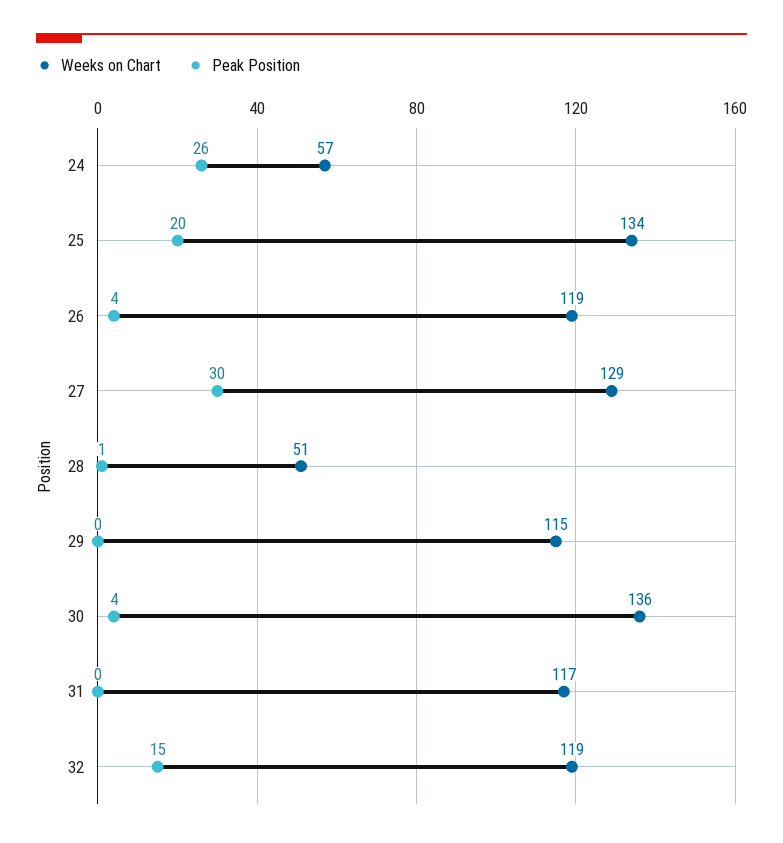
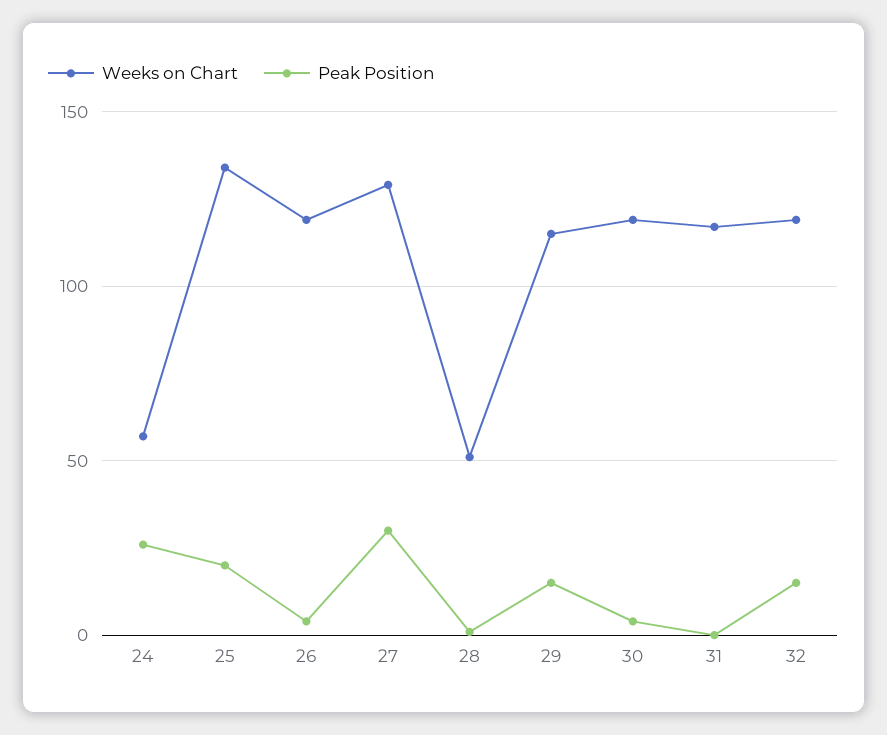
Peak Position, 29: 0 -> 15
Weeks on Chart, 30: 136 -> 120

